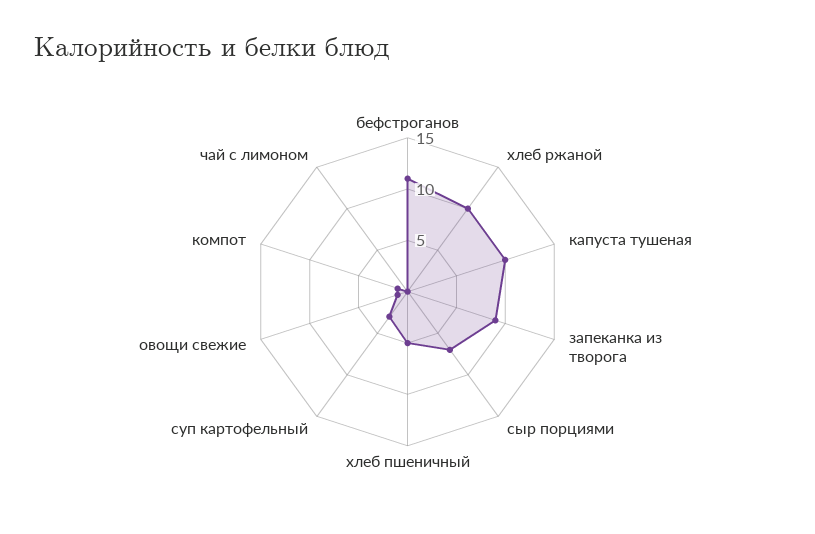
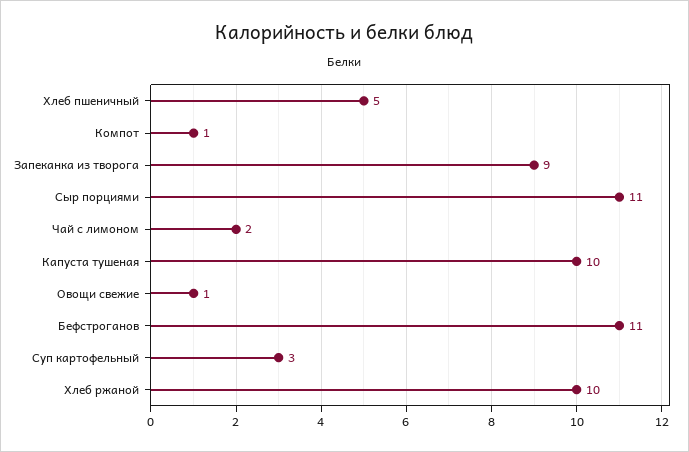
сыр порциями: 7 -> 11
чай с лимоном: 0 -> 2

